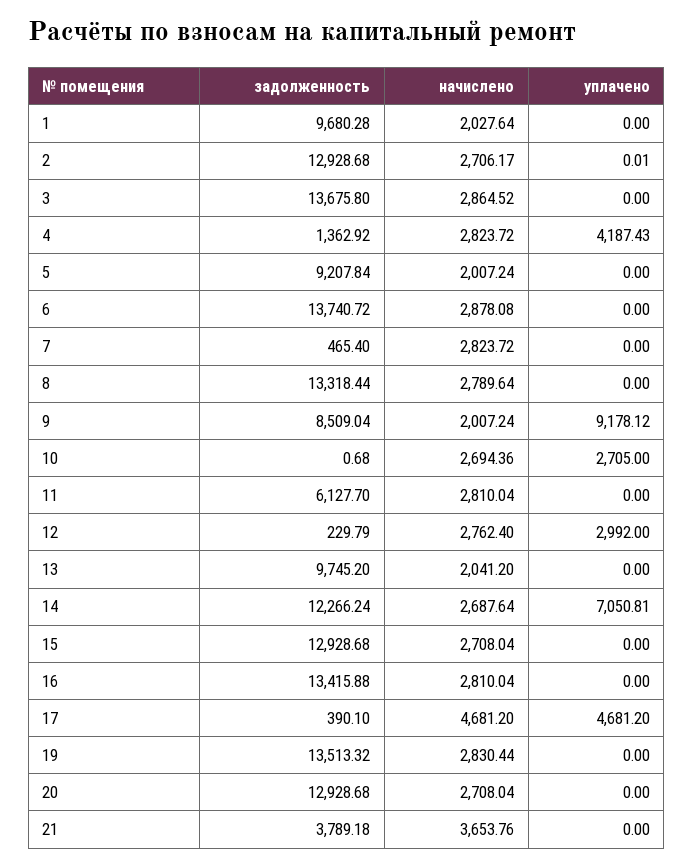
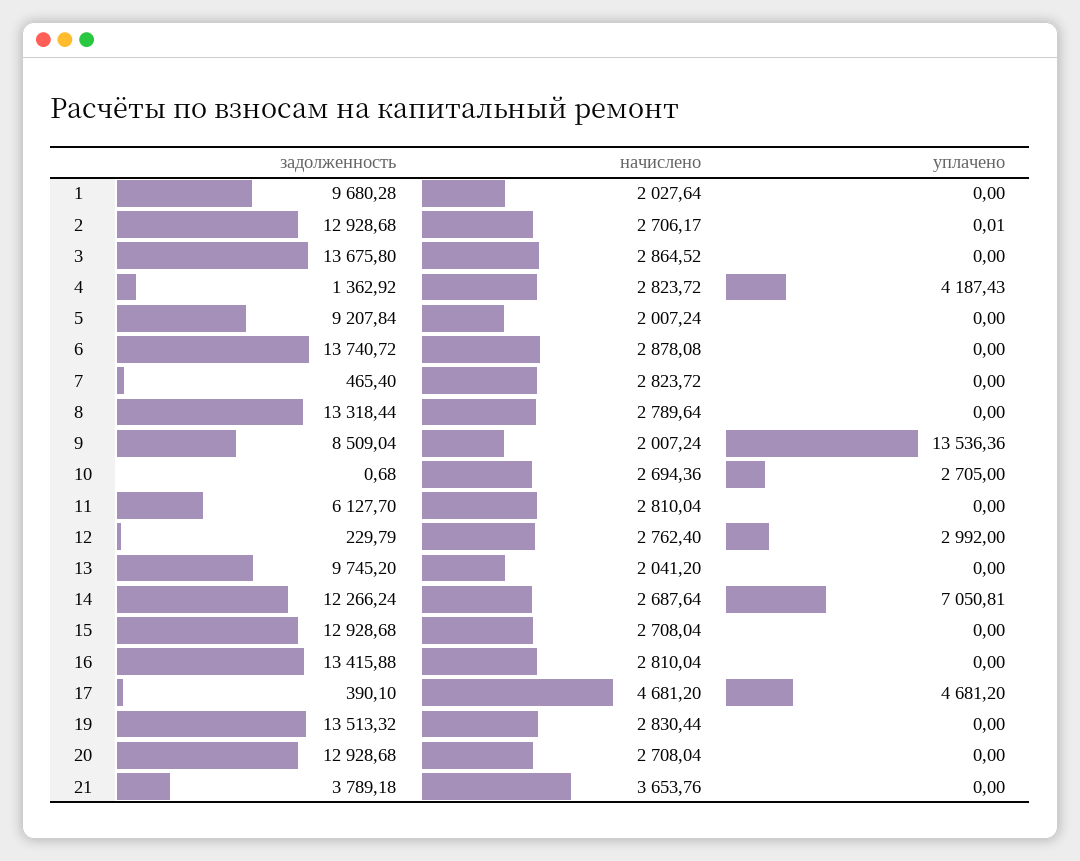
уплачено, 9: 9178.12 -> 13536.36

